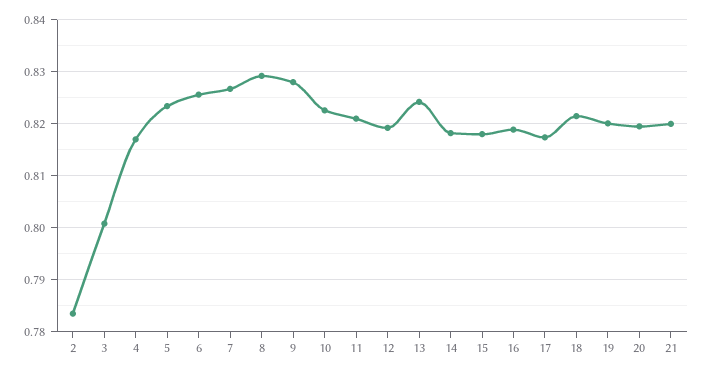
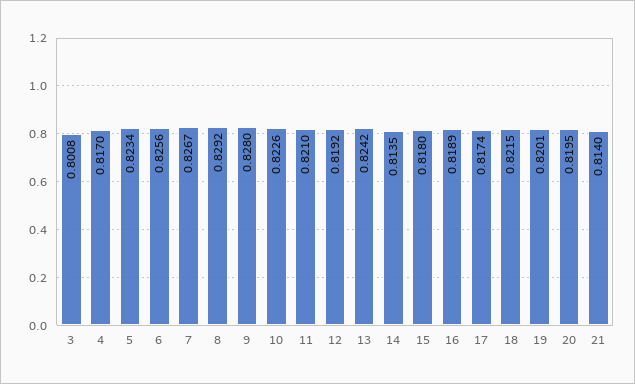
2: 0.784 -> none
14: 0.818 -> 0.8135
21: 0.82 -> 0.814

